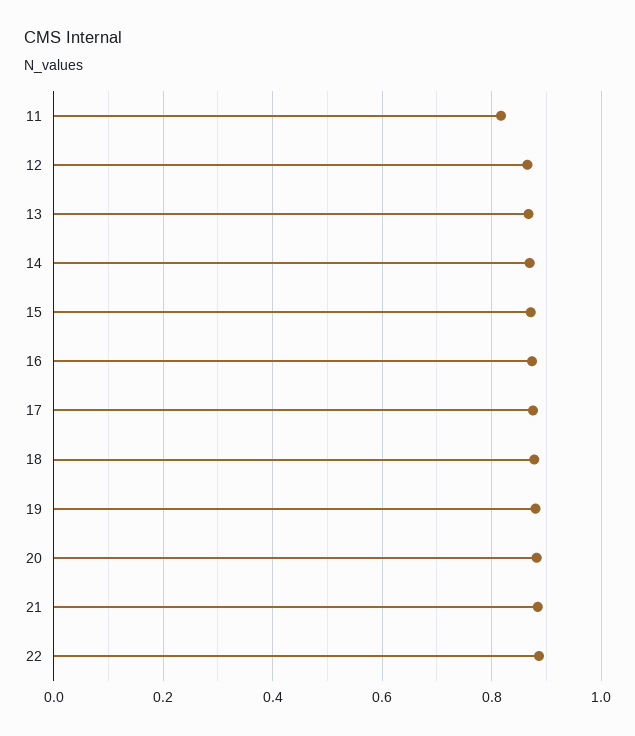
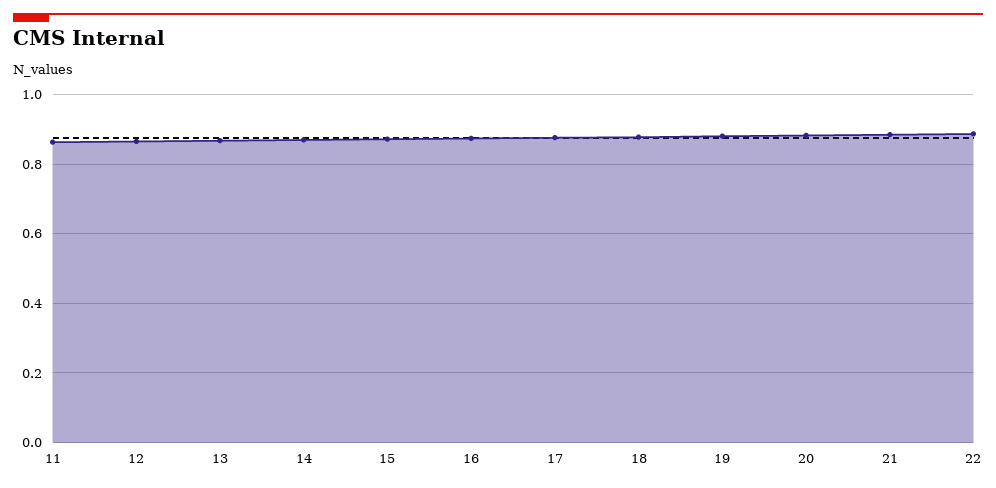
11: 0.82 -> 0.86

